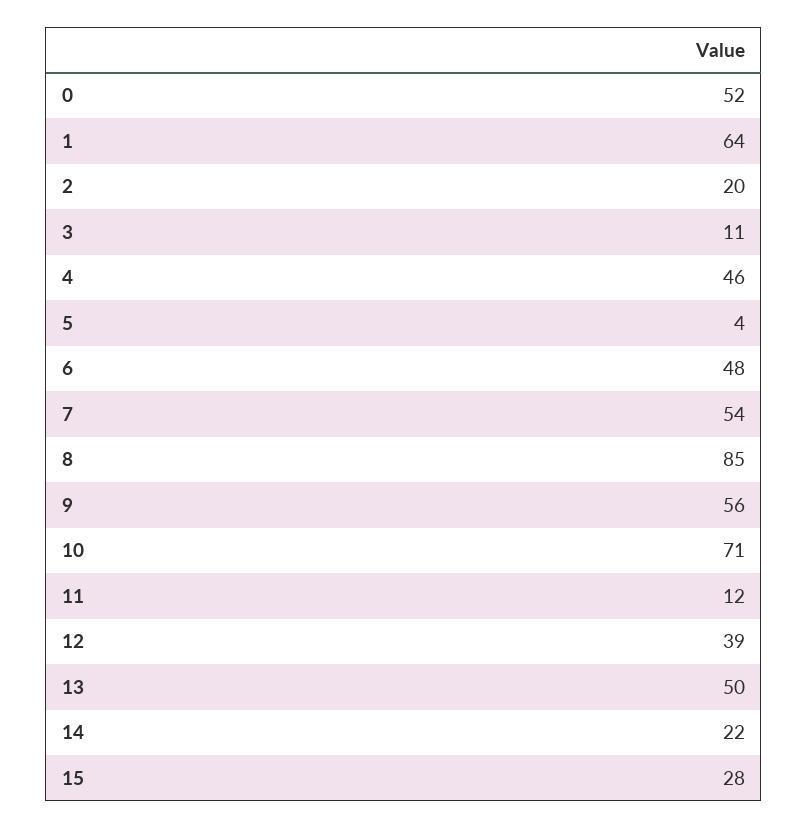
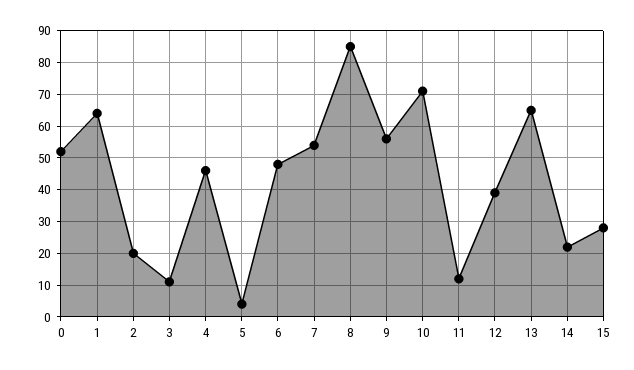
13: 50 -> 65

